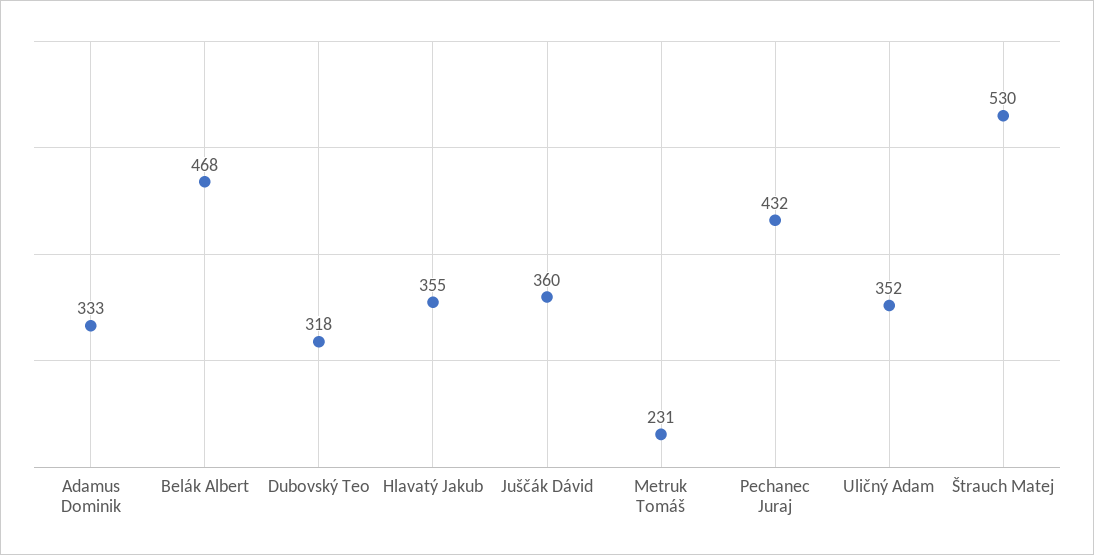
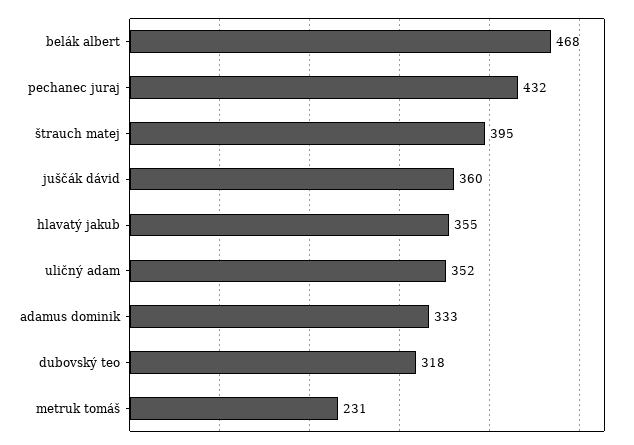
Štrauch Matej: 530 -> 395

